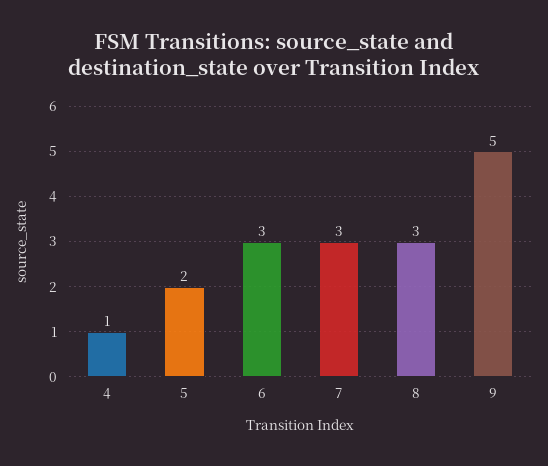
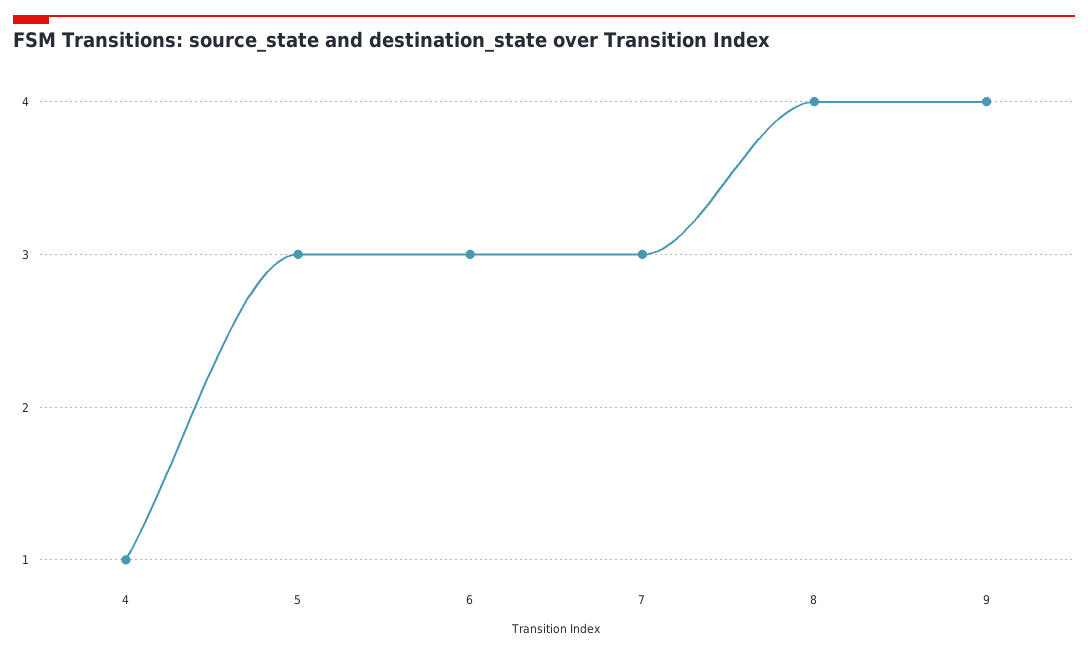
5: 2 -> 3
8: 3 -> 4
9: 5 -> 4

